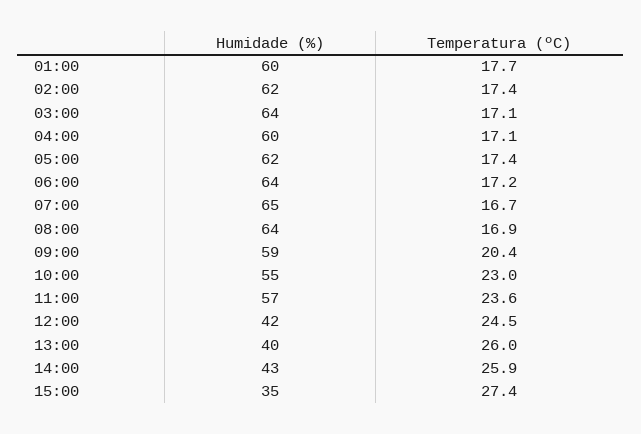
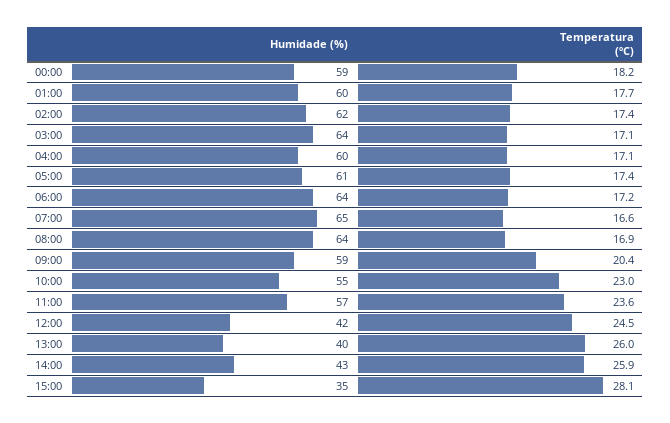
Humidade (%), 05:00: 62 -> 61
Temperatura (ºC), 07:00: 16.7 -> 16.6
Temperatura (ºC), 15:00: 27.4 -> 28.1
Humidade (%), 00:00: none -> 59
Temperatura (ºC), 00:00: none -> 18.2

